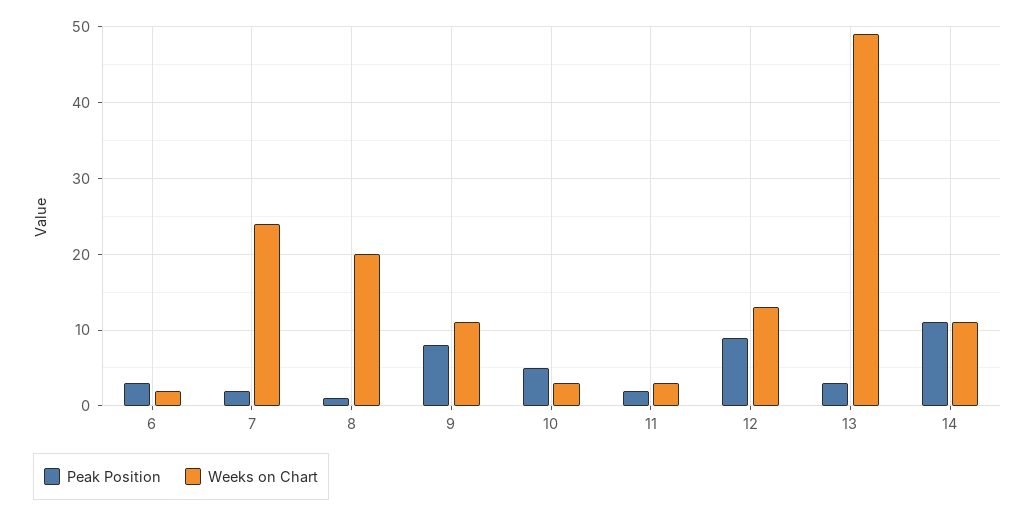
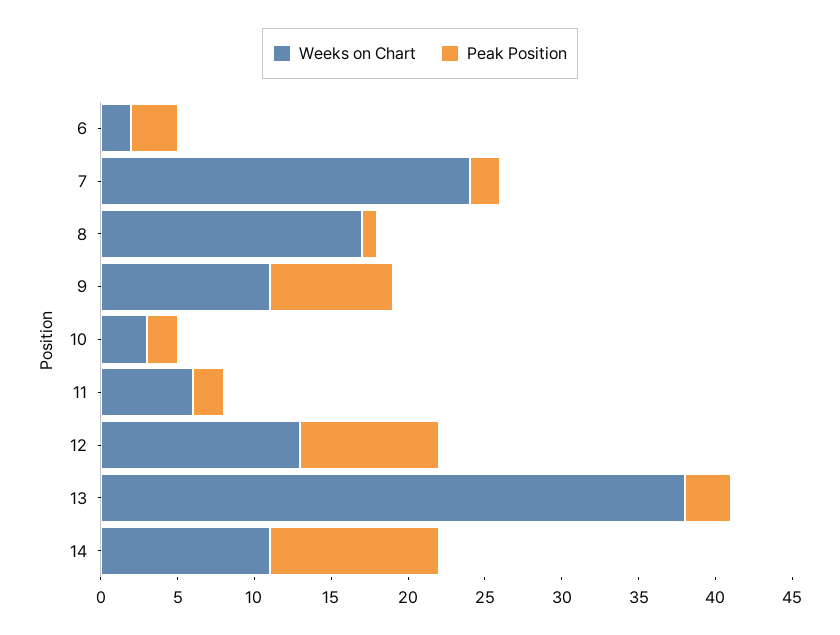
Weeks on Chart, 8: 20 -> 17
Peak Position, 10: 5 -> 2
Weeks on Chart, 11: 3 -> 6
Weeks on Chart, 13: 49 -> 38

